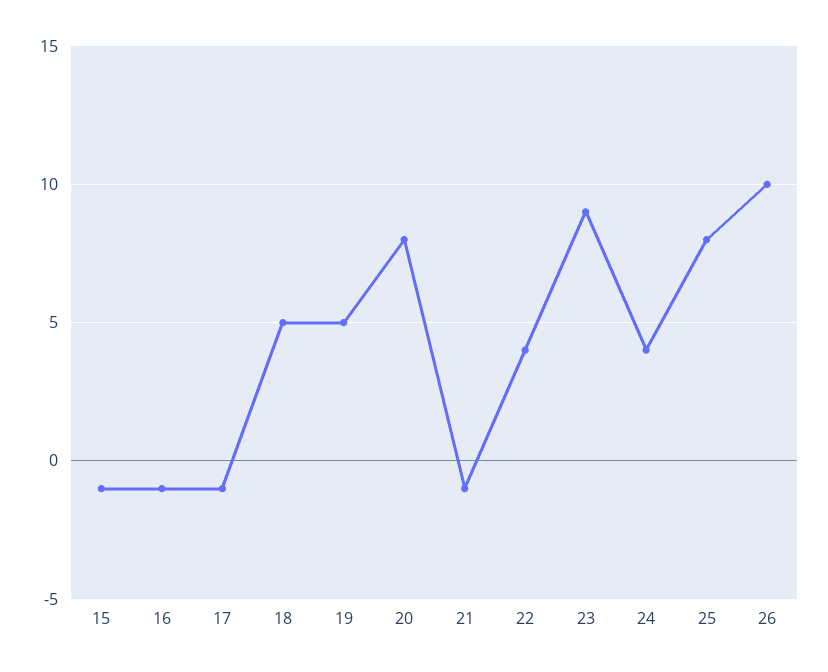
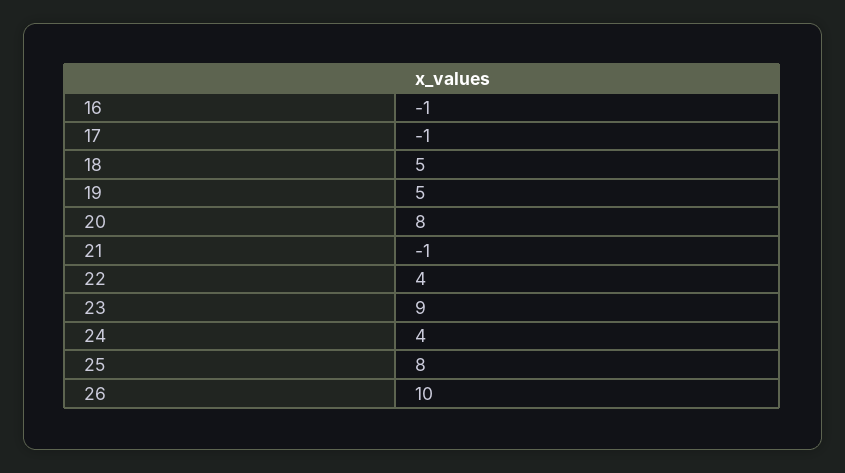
15: -1 -> none

